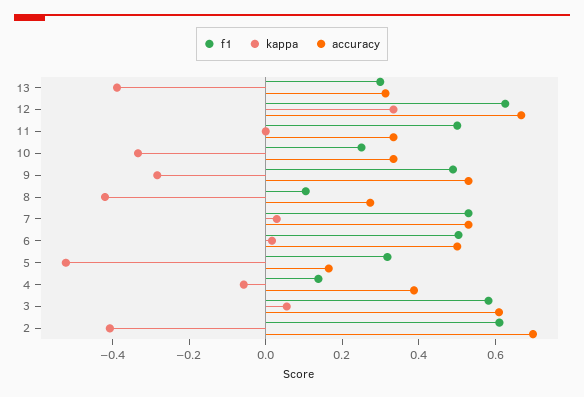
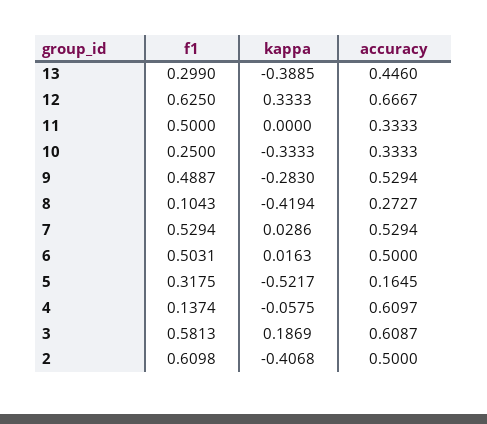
accuracy, 13: 0.3 -> 0.446
accuracy, 4: 0.4 -> 0.6097
kappa, 3: 0.05 -> 0.1869
accuracy, 2: 0.7 -> 0.5

